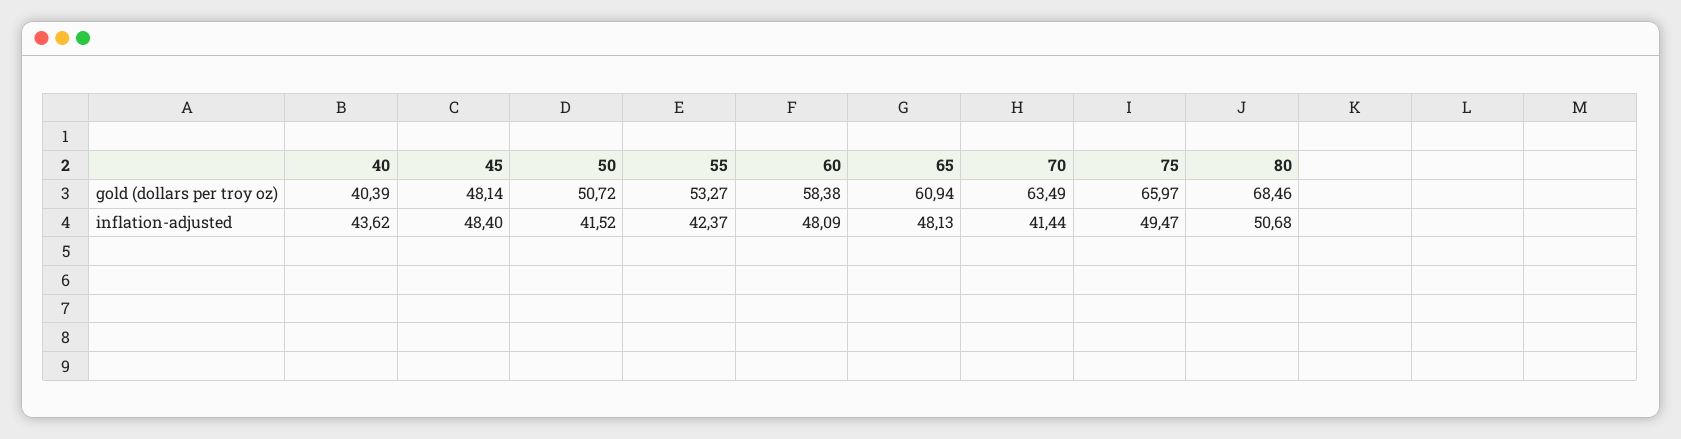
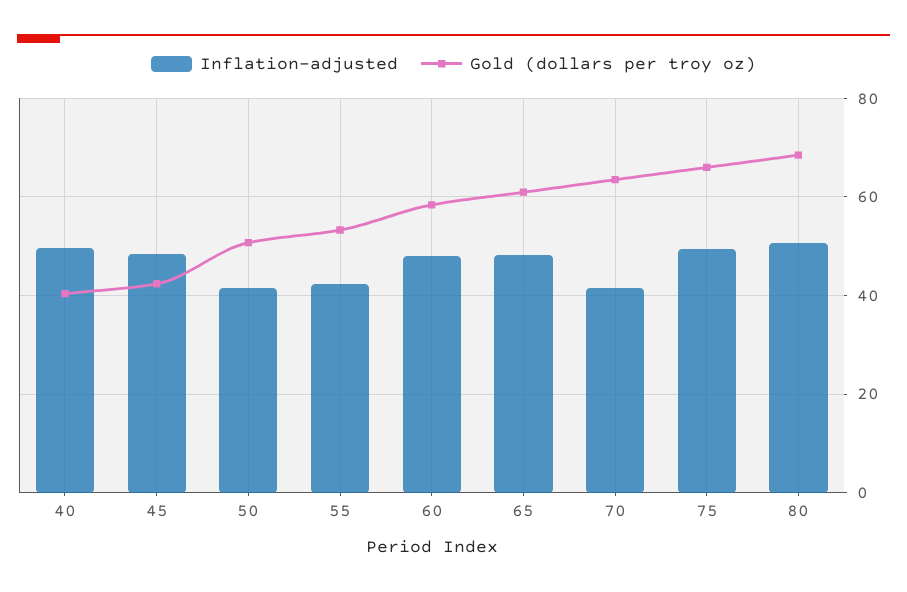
gold (dollars per troy oz), 45: 48.14 -> 42
inflation-adjusted, 40: 43.62 -> 50

